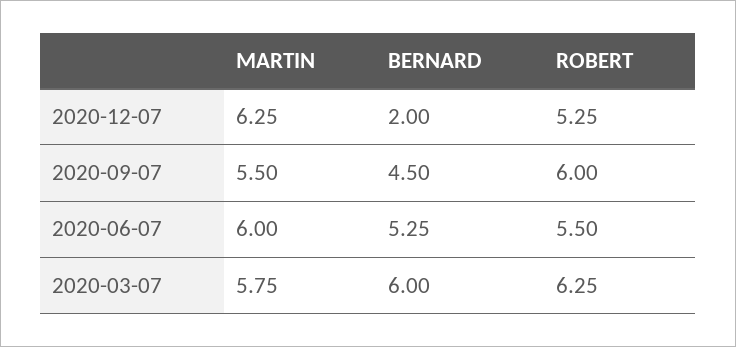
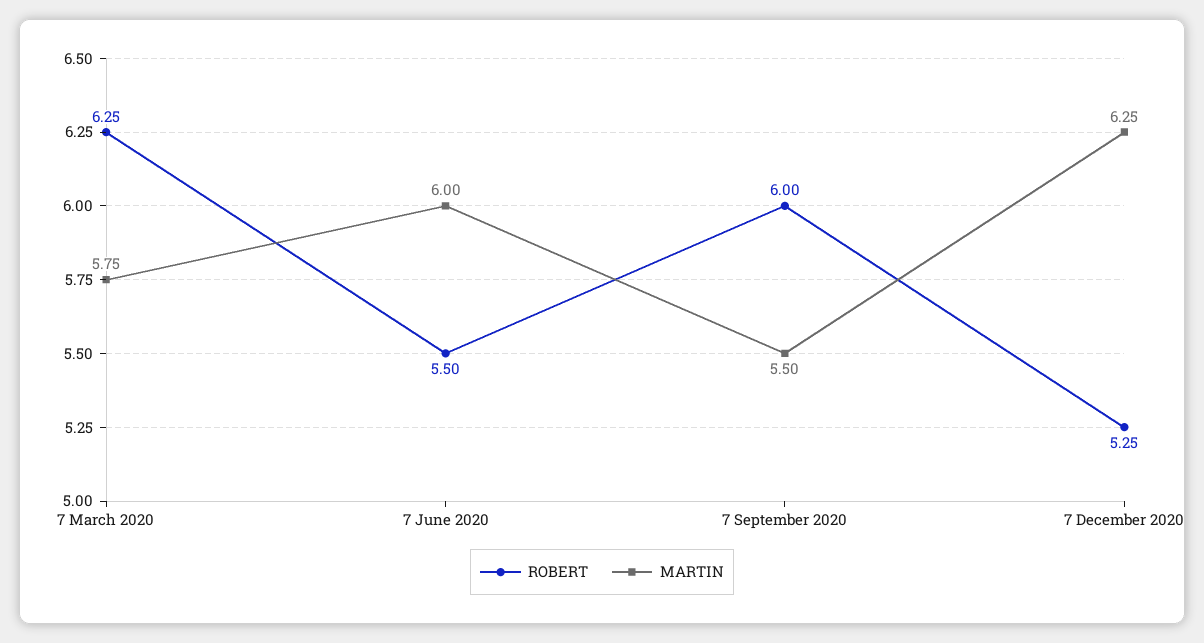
BERNARD, 2020-12-07: 2 -> none
BERNARD, 2020-09-07: 4.5 -> none
BERNARD, 2020-06-07: 5.25 -> none
BERNARD, 2020-03-07: 6 -> none

